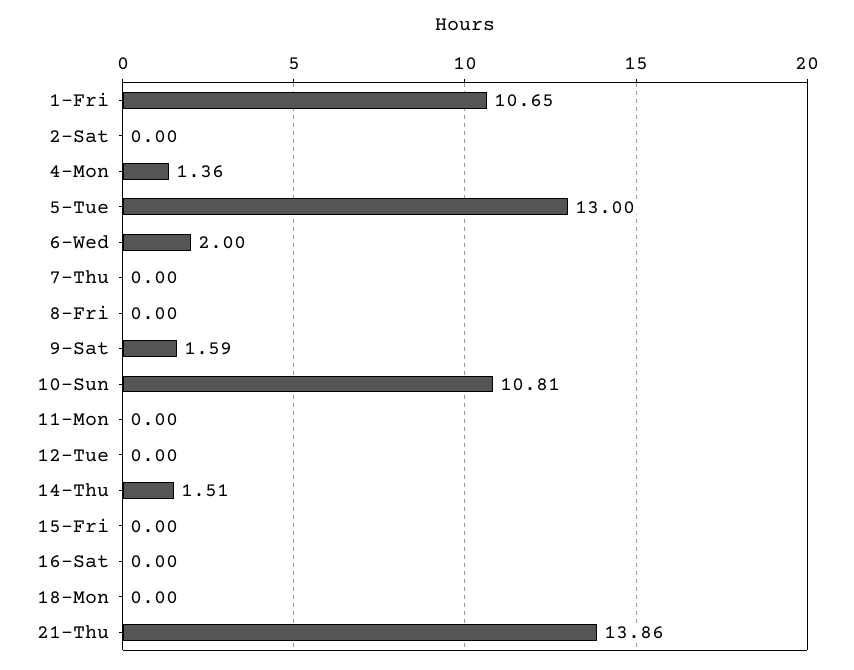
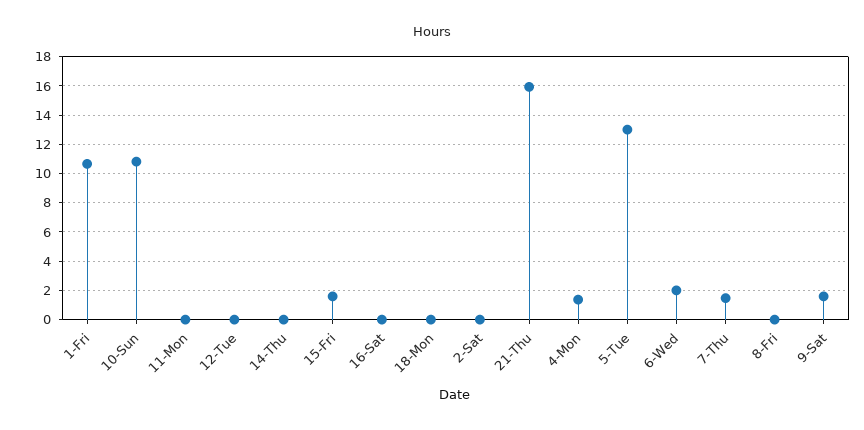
7-Thu: 0 -> 1.5
14-Thu: 1.51 -> 0
15-Fri: 0 -> 1.5
21-Thu: 13.86 -> 16

